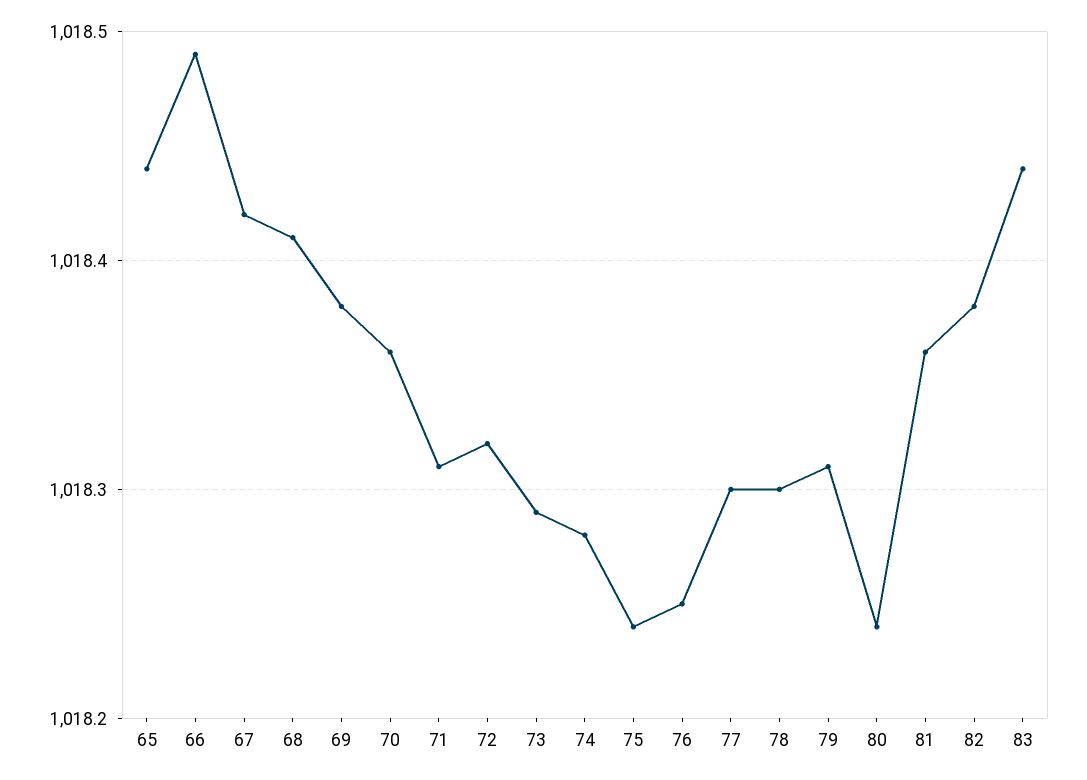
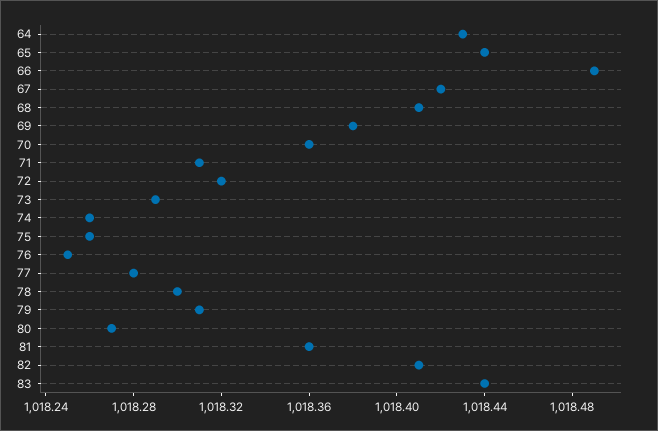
74: 1018.28 -> 1018.26
75: 1018.24 -> 1018.26
77: 1018.3 -> 1018.28
80: 1018.24 -> 1018.27
82: 1018.38 -> 1018.41
64: none -> 1018.43

